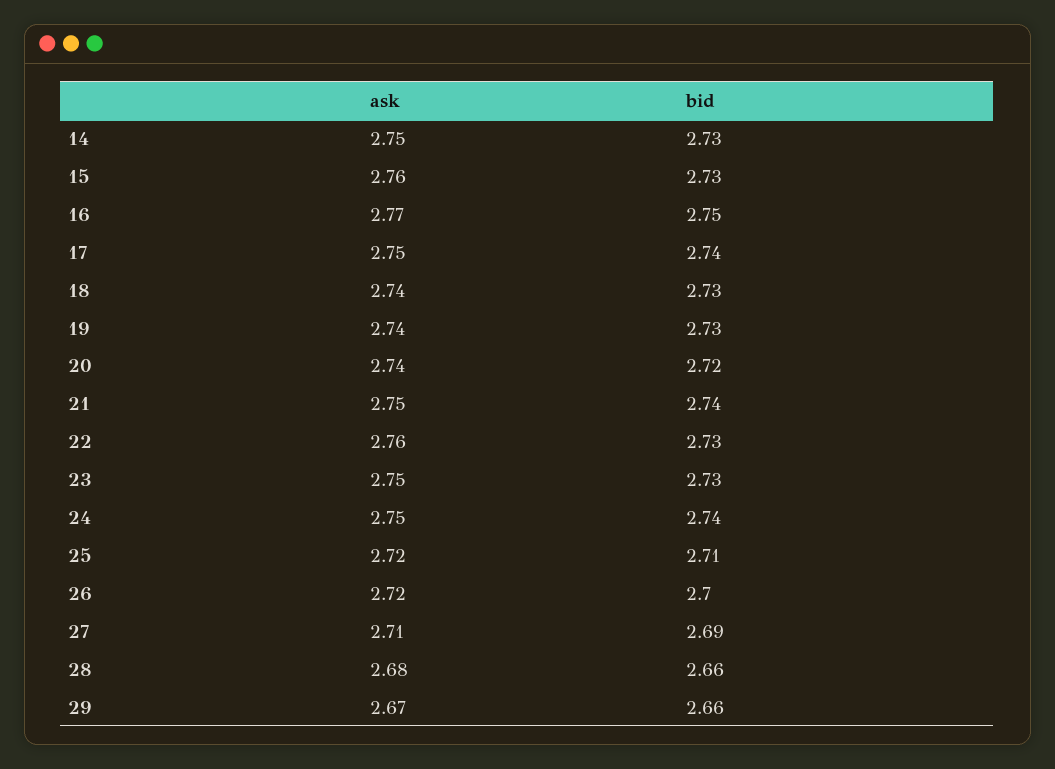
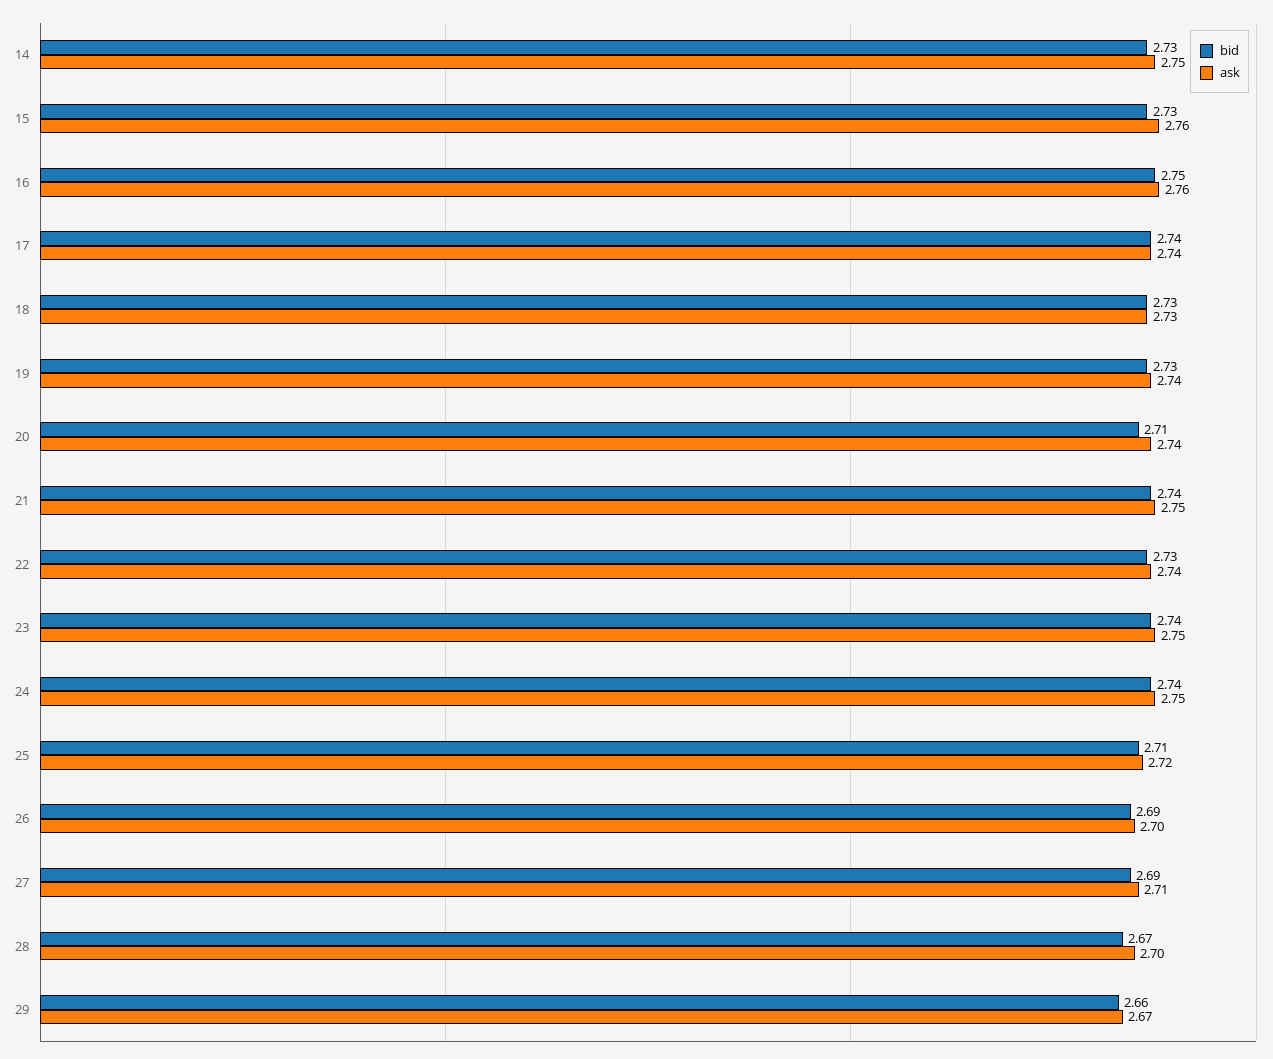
ask, 16: 2.77 -> 2.76
ask, 17: 2.75 -> 2.74
ask, 18: 2.74 -> 2.73
bid, 20: 2.72 -> 2.71
ask, 22: 2.76 -> 2.74
bid, 23: 2.73 -> 2.74
ask, 26: 2.72 -> 2.7
bid, 26: 2.7 -> 2.69
ask, 28: 2.68 -> 2.7
bid, 28: 2.66 -> 2.67

